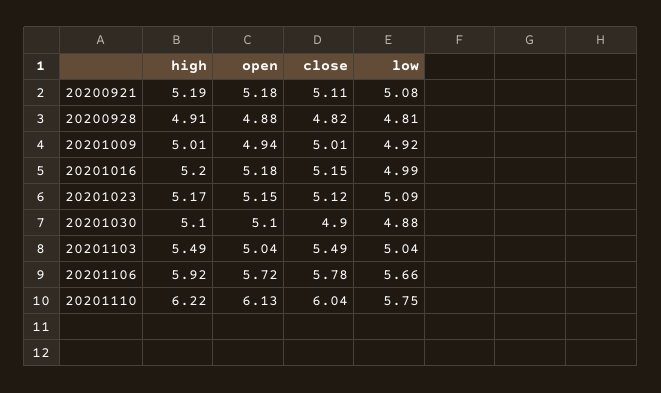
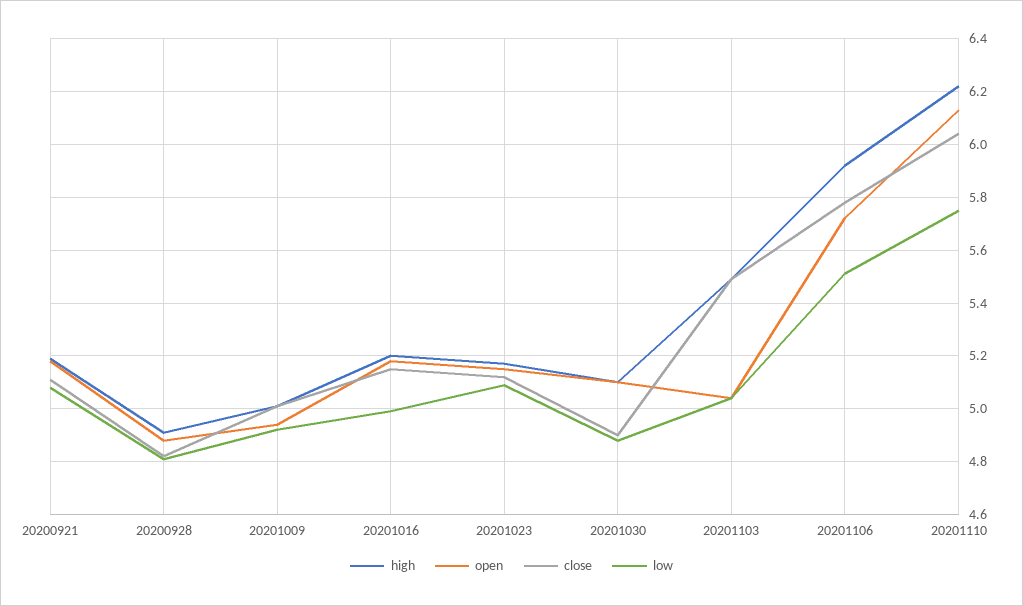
low, 20201106: 5.66 -> 5.5

